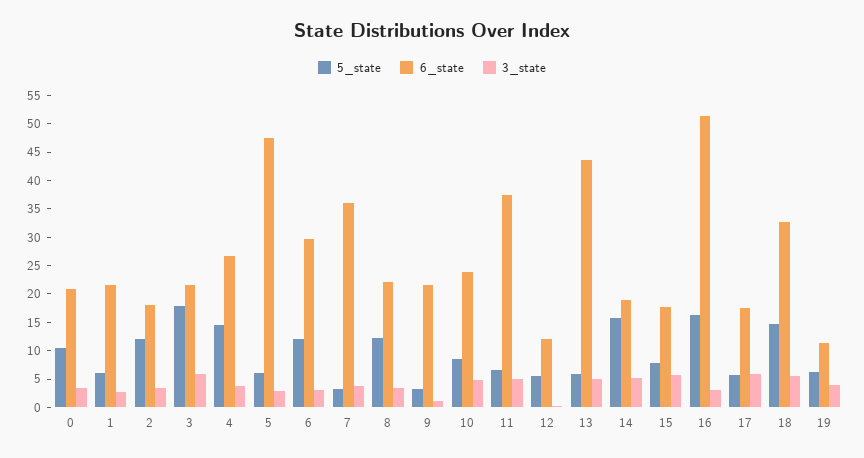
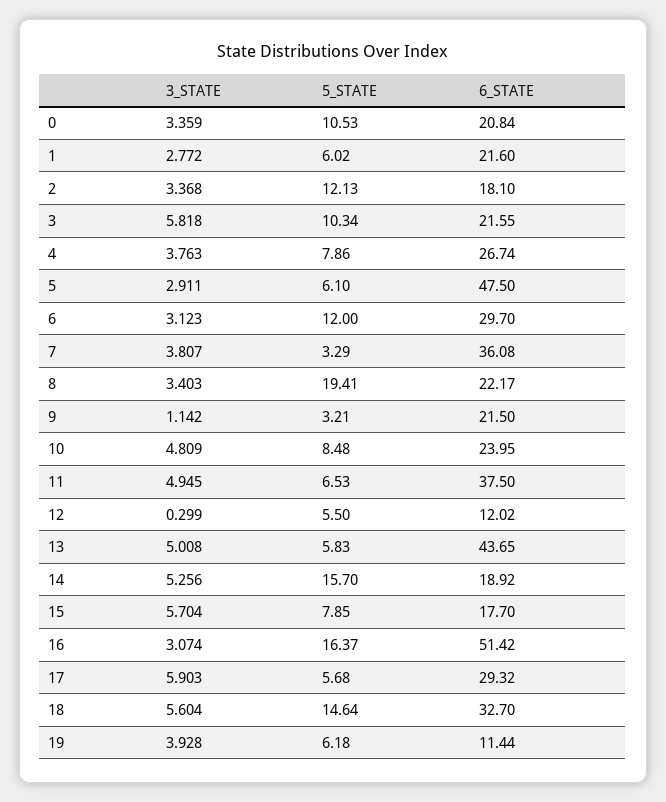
5_state, 3: 17.5 -> 10.34
5_state, 4: 15 -> 7.86
5_state, 8: 12.5 -> 19.41
6_state, 17: 17.5 -> 29.32

